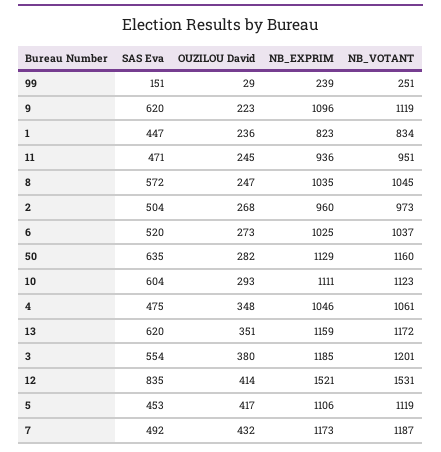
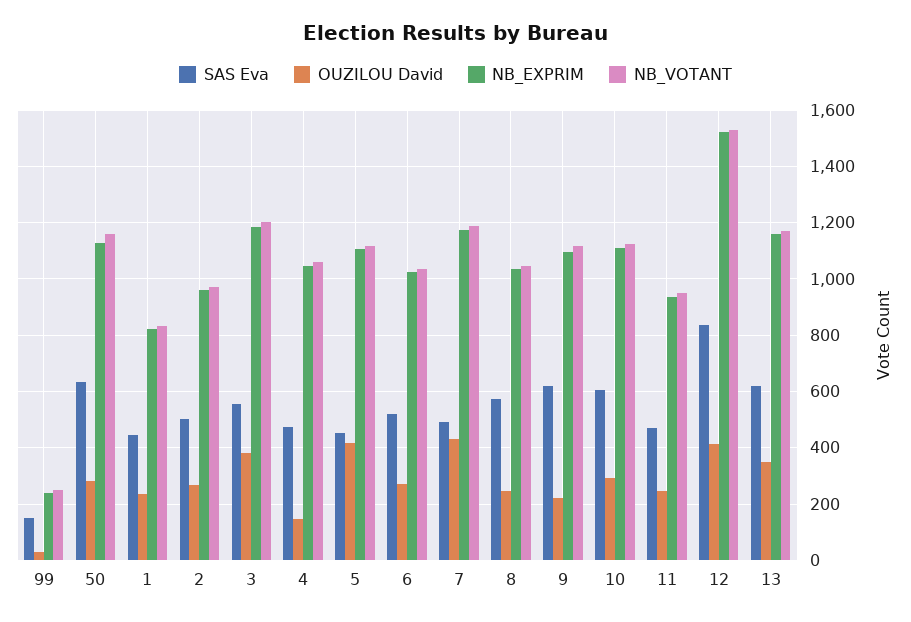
OUZILOU David, 4: 348 -> 150

